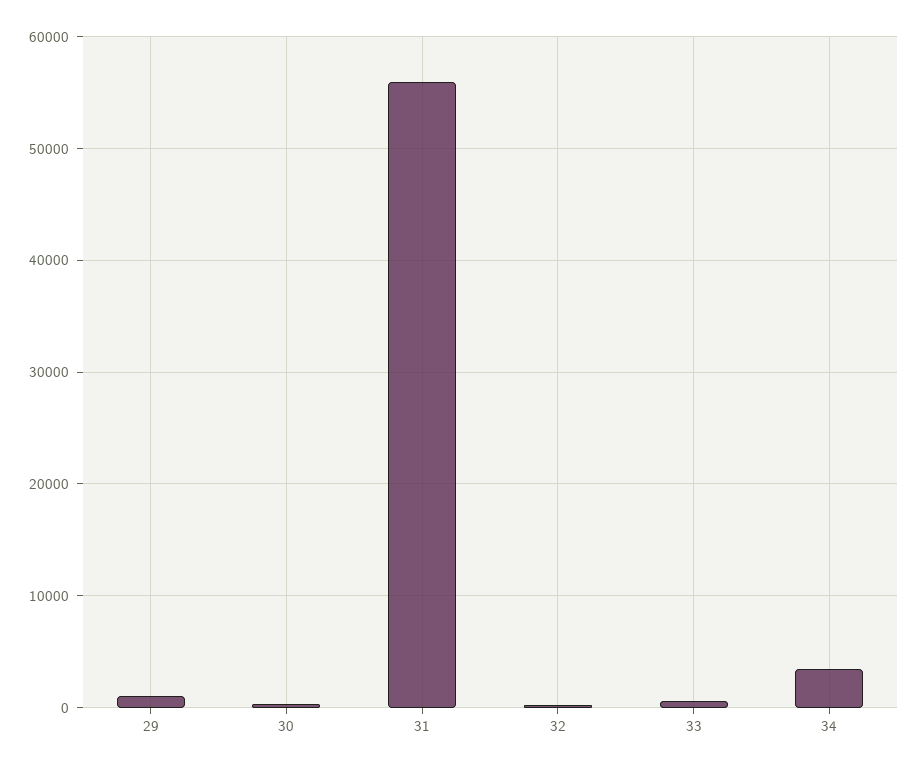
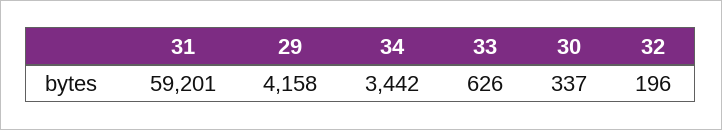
29: 1000 -> 4158
31: 56000 -> 59201

